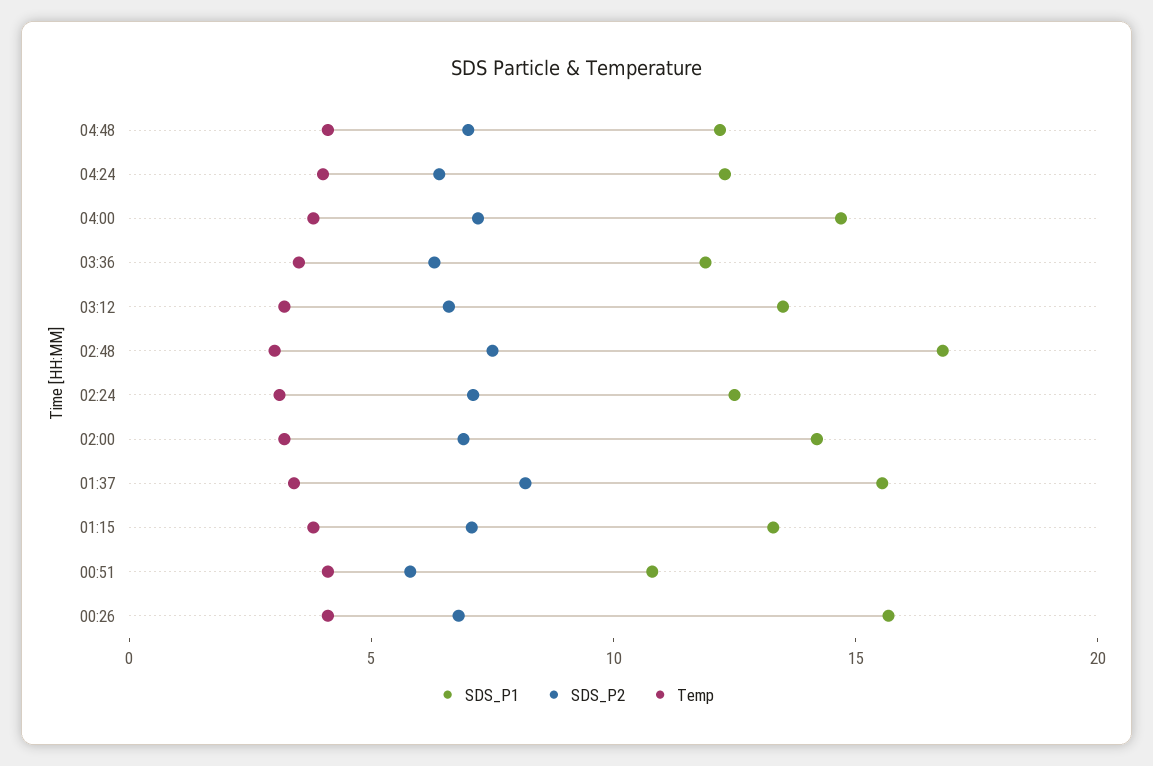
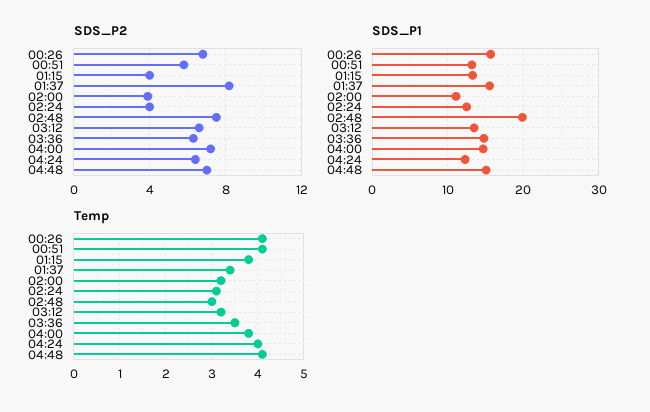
SDS_P1, 04:48: 12 -> 15
SDS_P1, 03:36: 12 -> 15
SDS_P1, 02:48: 17 -> 20
SDS_P2, 02:24: 7 -> 4
SDS_P1, 02:00: 14 -> 11
SDS_P2, 02:00: 7 -> 4
SDS_P2, 01:15: 7 -> 4
SDS_P1, 00:51: 11 -> 13

